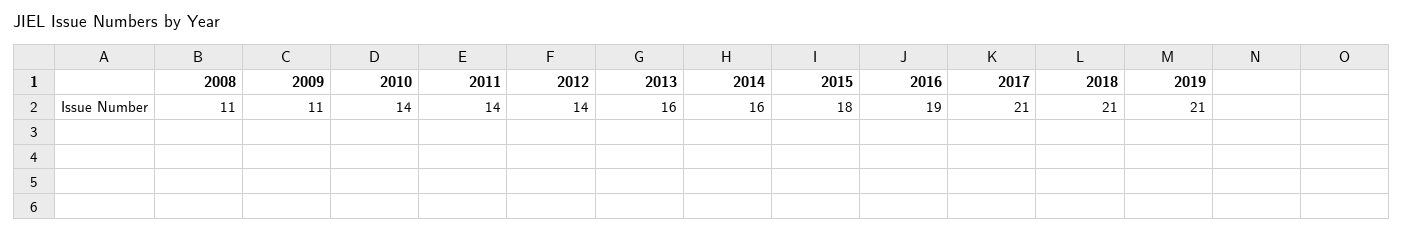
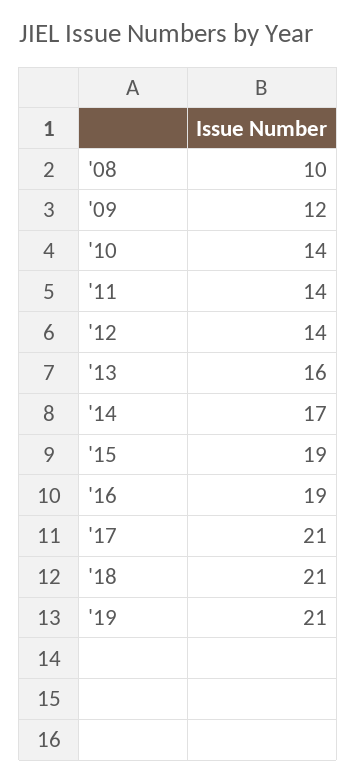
2008: 11 -> 10
2009: 11 -> 12
2014: 16 -> 17
2015: 18 -> 19

